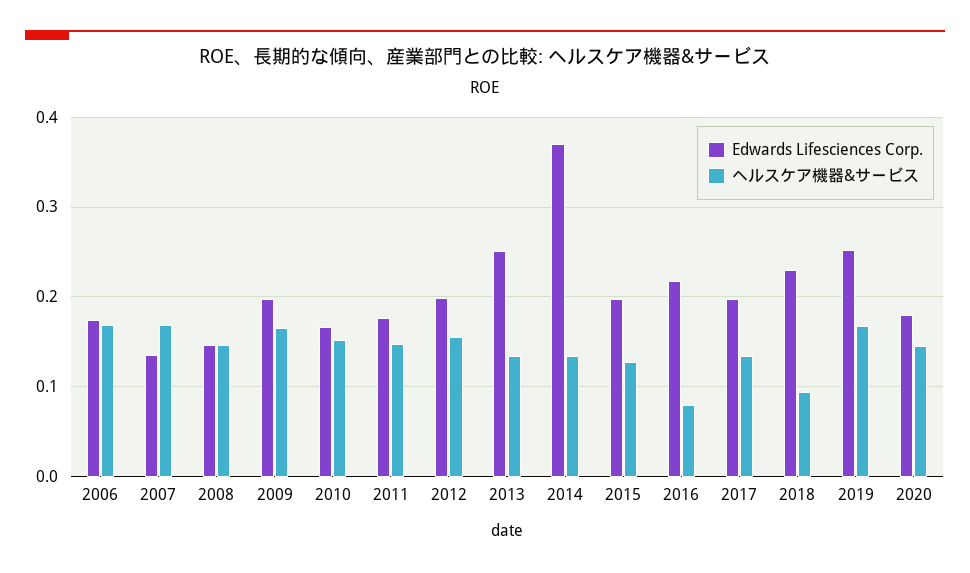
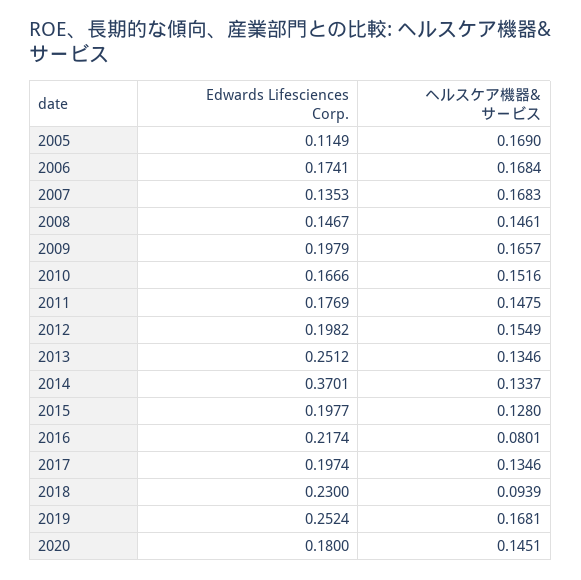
Edwards Lifesciences Corp., 2005: none -> 0.1149
ヘルスケア機器&サービス, 2005: none -> 0.169

